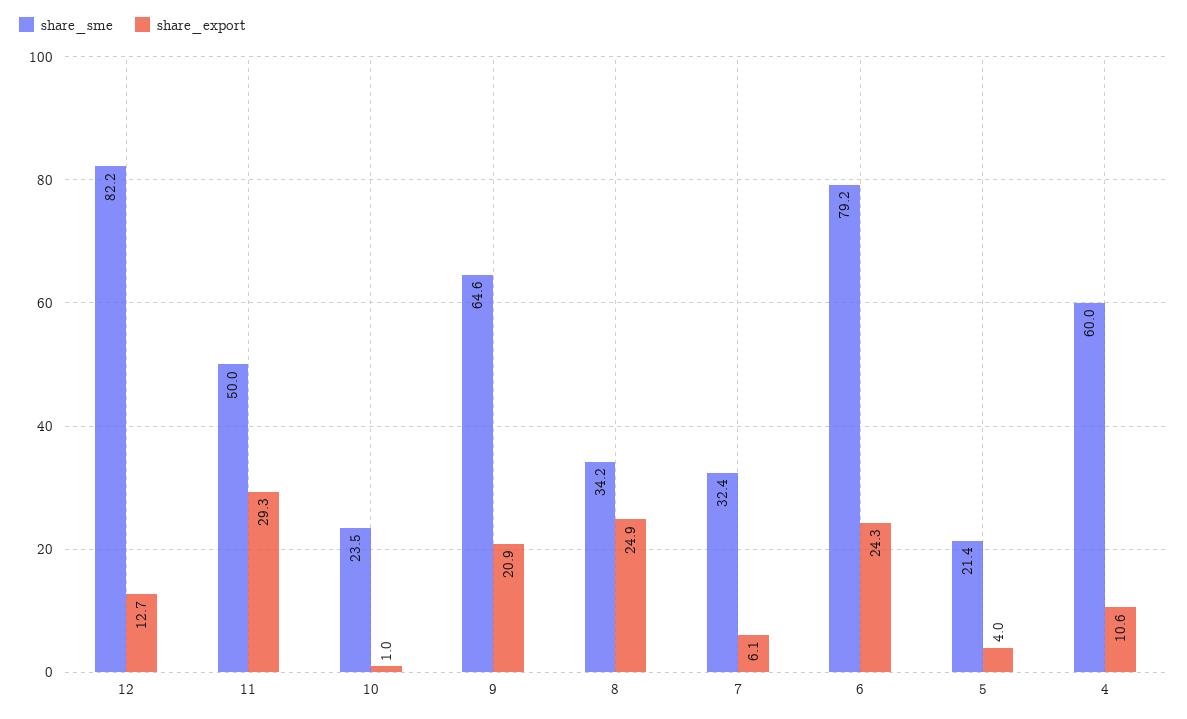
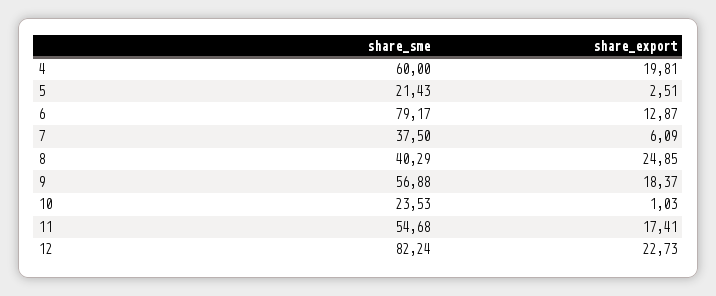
share_export, 12: 12.7 -> 22.73
share_sme, 11: 50 -> 54.68
share_export, 11: 29.3 -> 17.41
share_sme, 9: 64.6 -> 56.88
share_export, 9: 20.9 -> 18.37
share_sme, 8: 34.2 -> 40.29
share_sme, 7: 32.4 -> 37.5
share_export, 6: 24.3 -> 12.87
share_export, 5: 4 -> 2.51
share_export, 4: 10.6 -> 19.81

